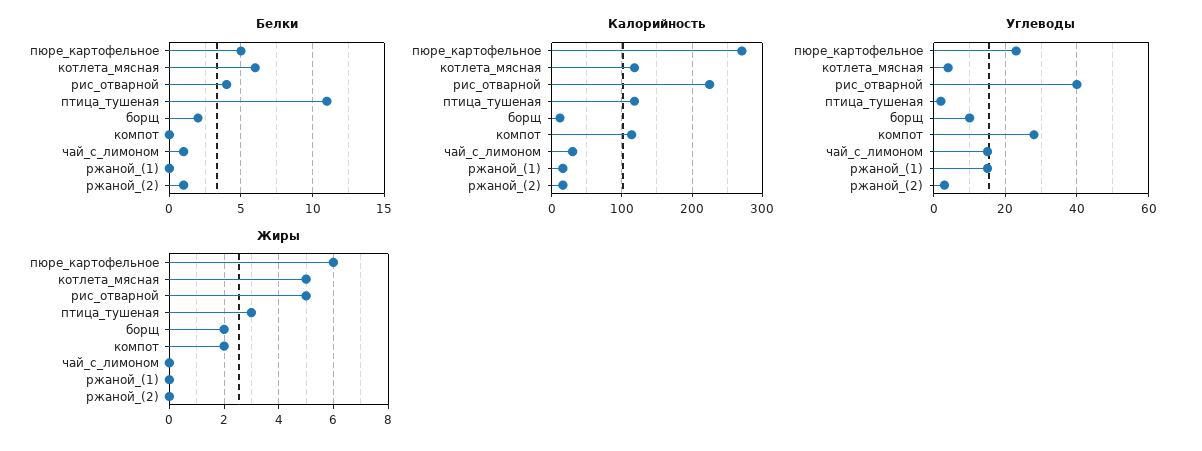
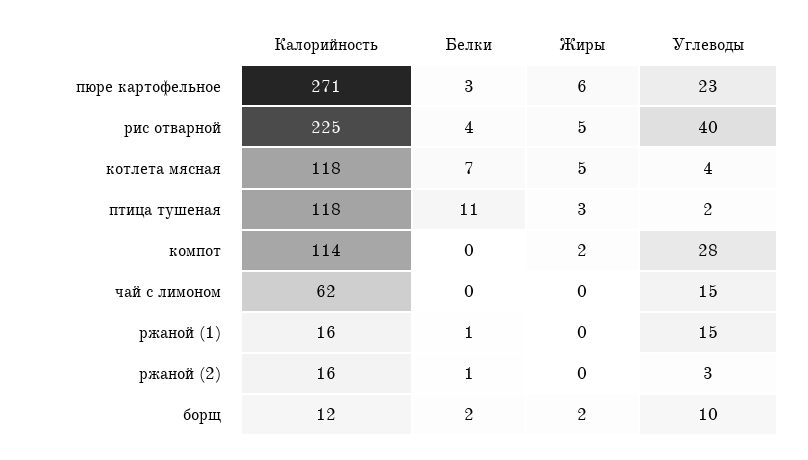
Белки, пюре_картофельное: 5 -> 3
Белки, котлета_мясная: 6 -> 7
Белки, чай_с_лимоном: 1 -> 0
Белки, ржаной_(1): 0 -> 1
Калорийность, чай_с_лимоном: 30 -> 62

